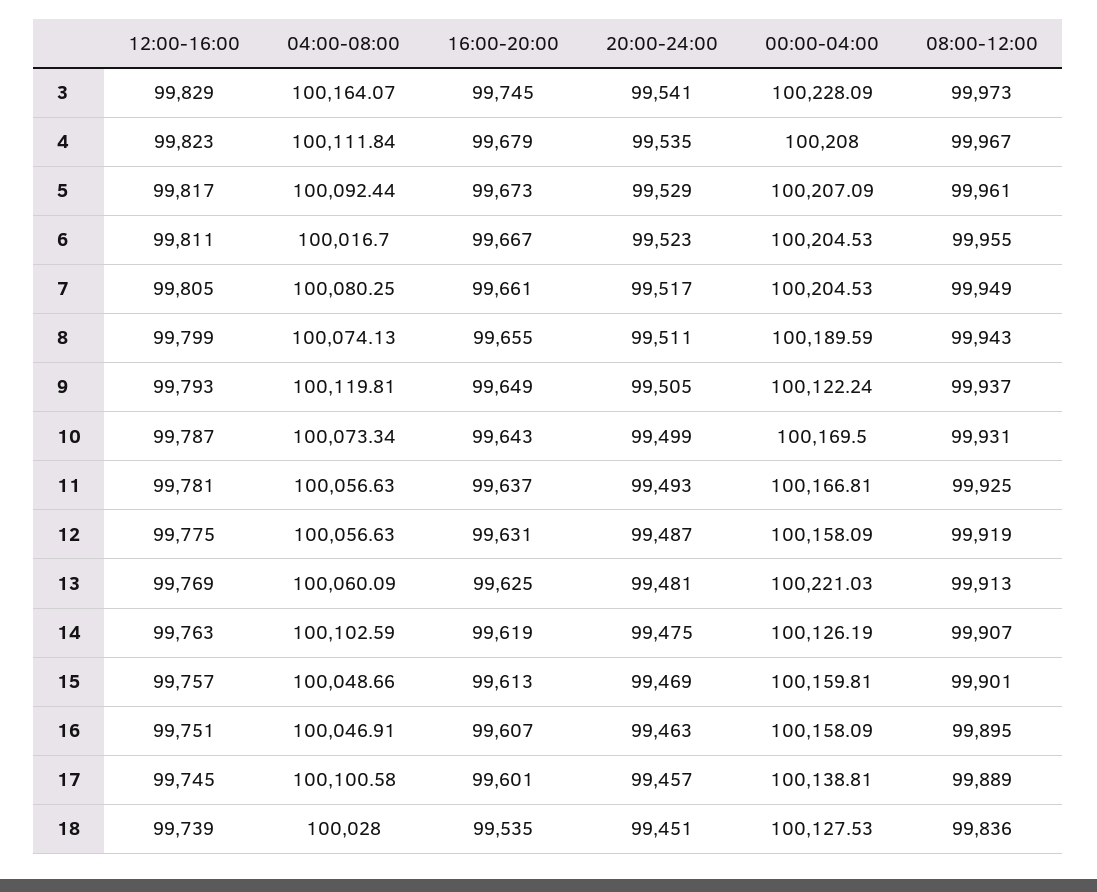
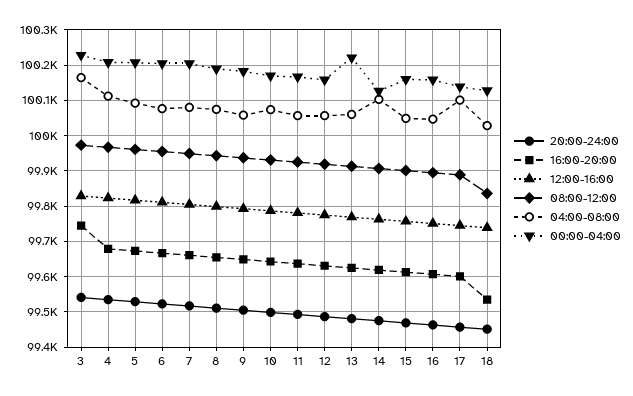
04:00-08:00, 6: 100016.7 -> 100080
04:00-08:00, 9: 100119.81 -> 100060
00:00-04:00, 9: 100122.24 -> 100180

